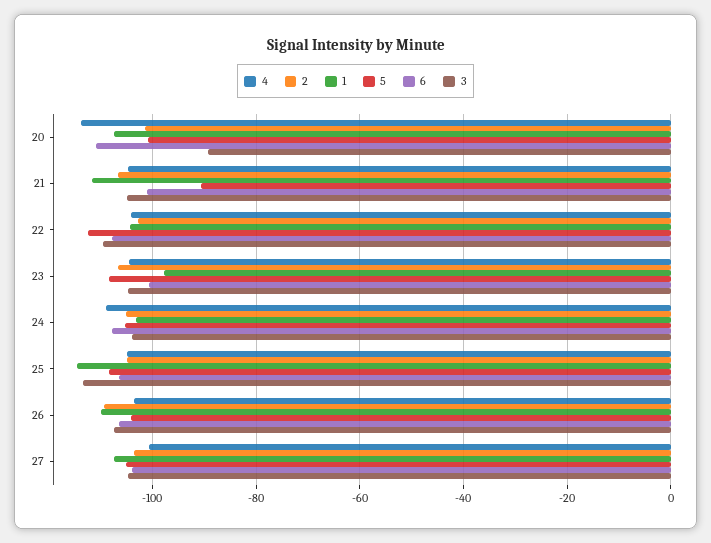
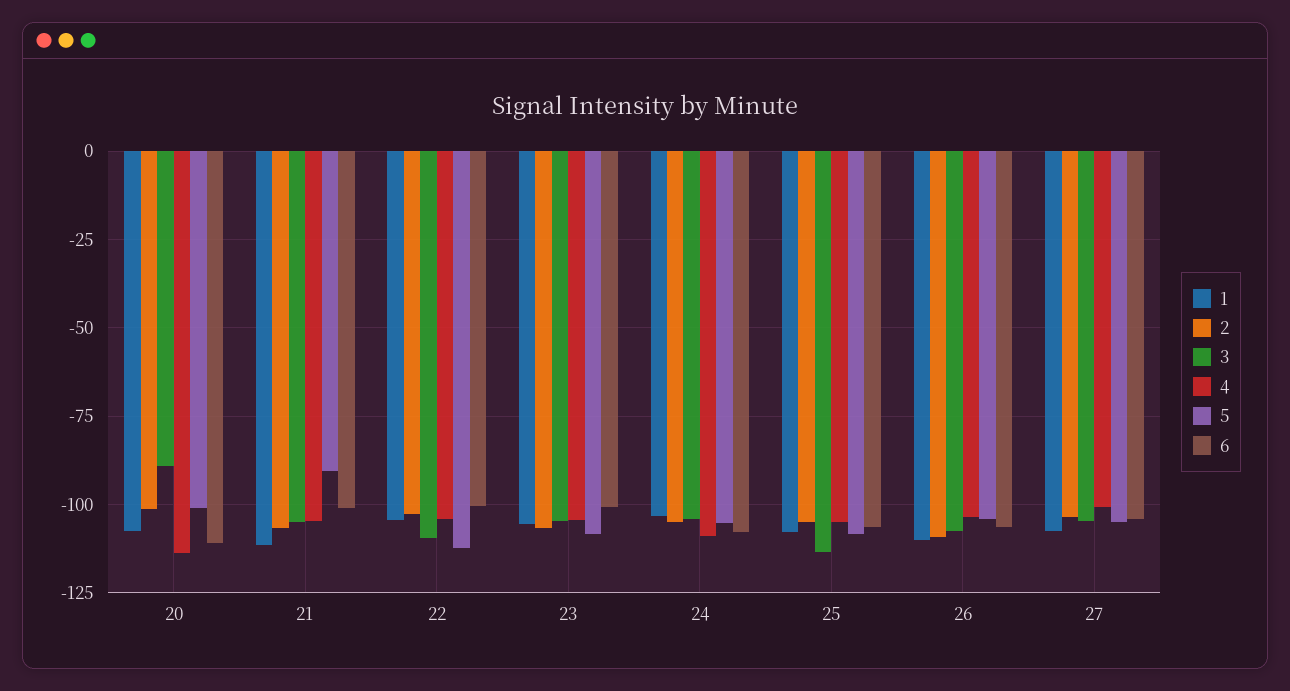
6, 22: -108 -> -100
1, 23: -98 -> -105
1, 25: -114 -> -107.5

